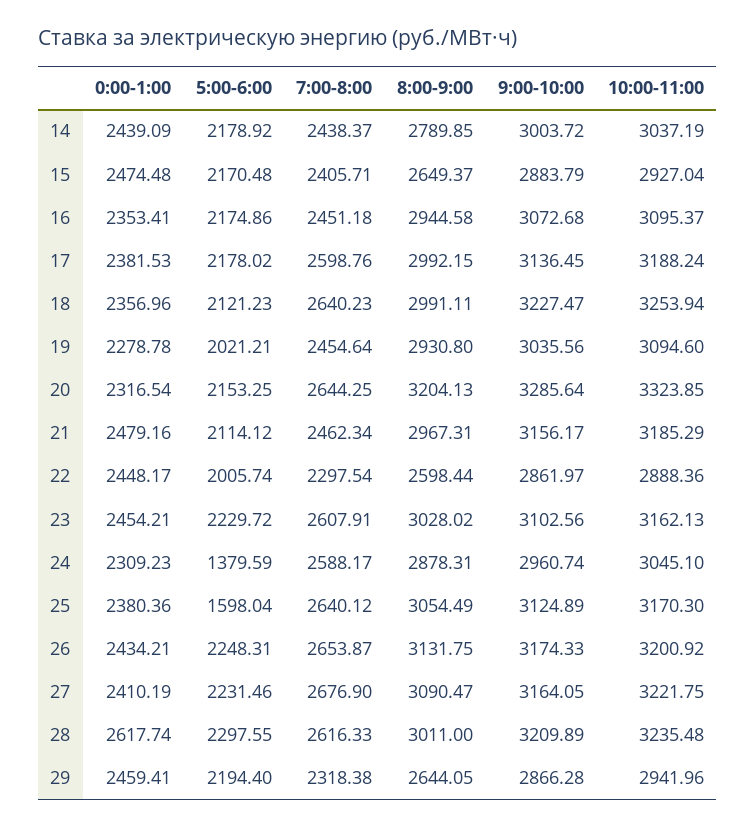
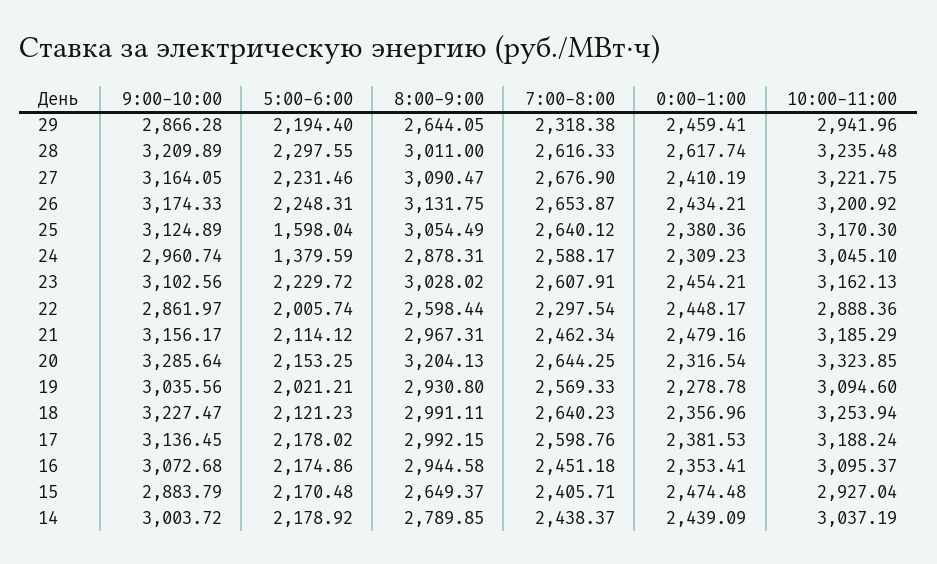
7:00-8:00, 19: 2454.64 -> 2569.33

